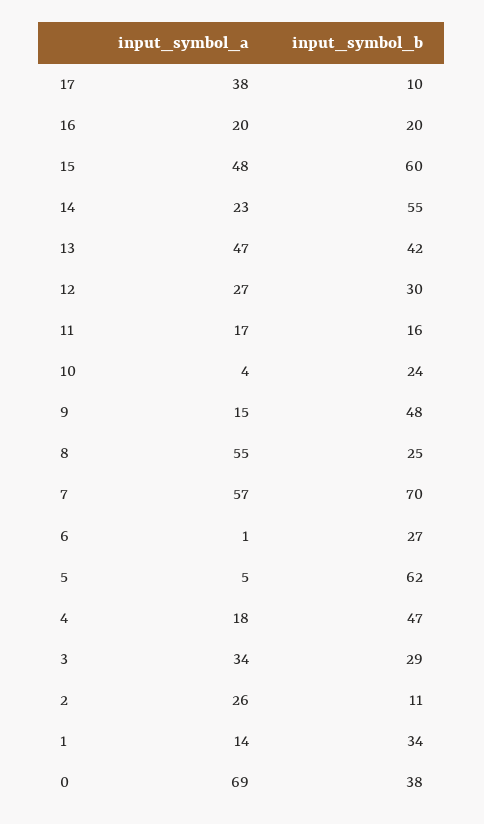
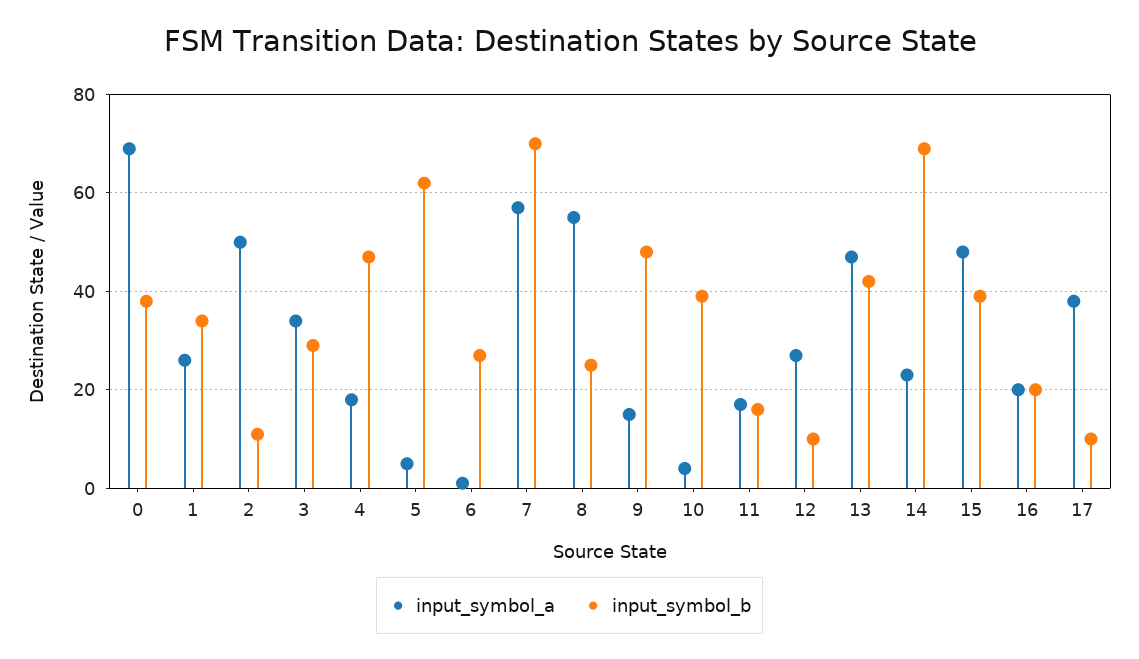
input_symbol_b, 15: 60 -> 40
input_symbol_b, 14: 55 -> 70
input_symbol_b, 12: 30 -> 10
input_symbol_b, 10: 24 -> 40
input_symbol_a, 2: 26 -> 50
input_symbol_a, 1: 14 -> 25

